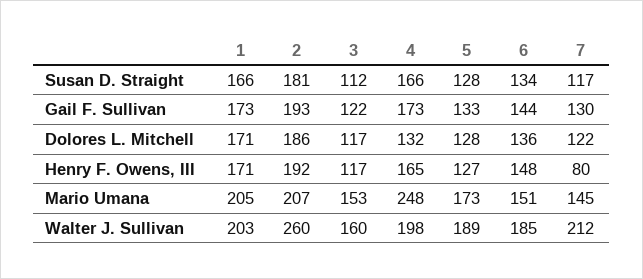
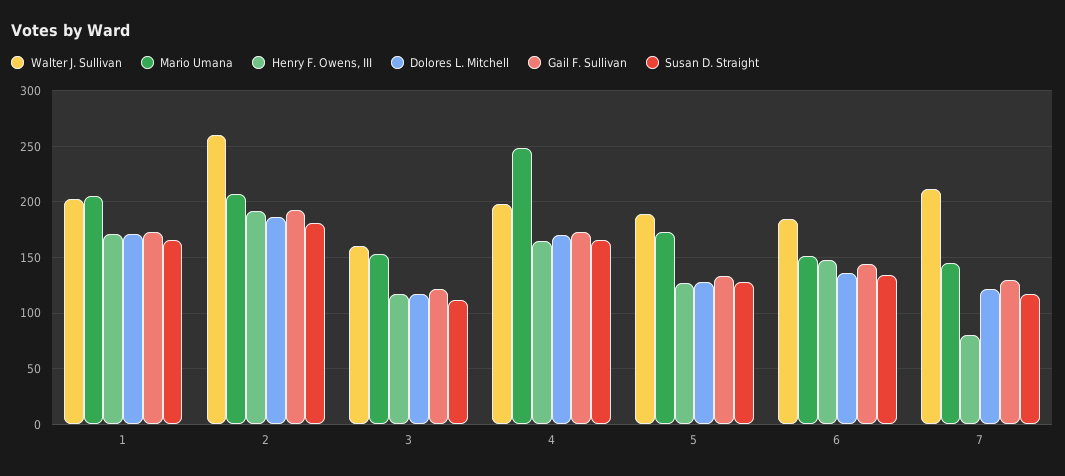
Dolores L. Mitchell, 4: 132 -> 170

